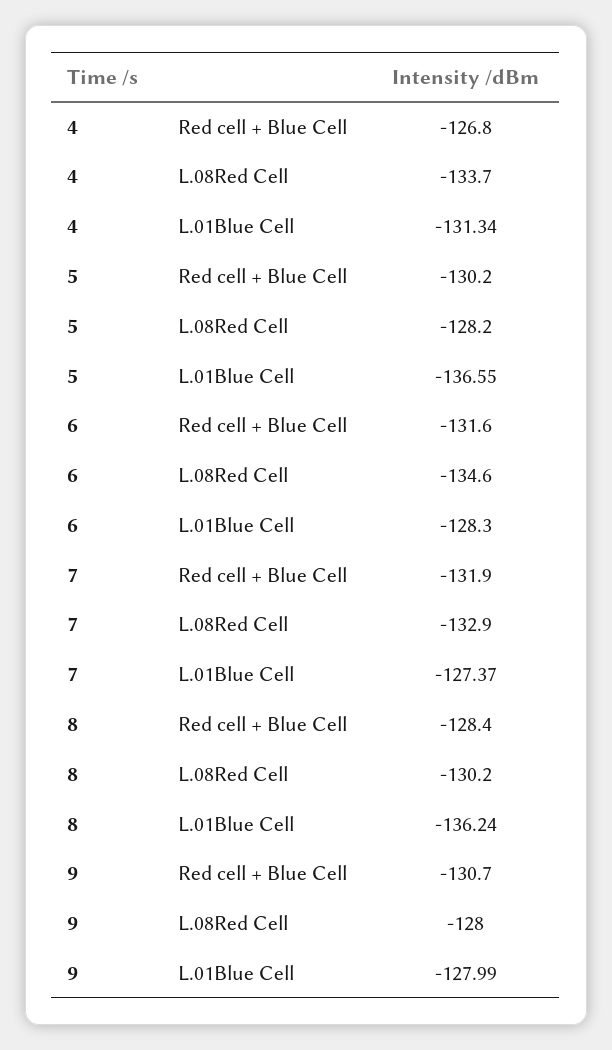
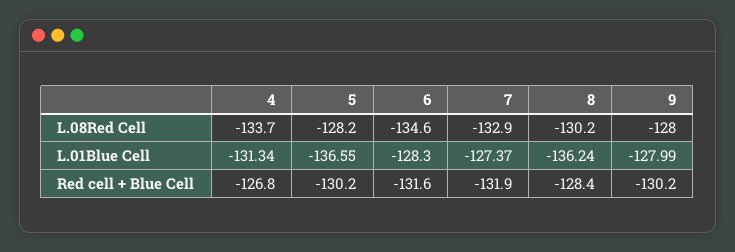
9, Red cell + Blue Cell: -130.7 -> -130.2

